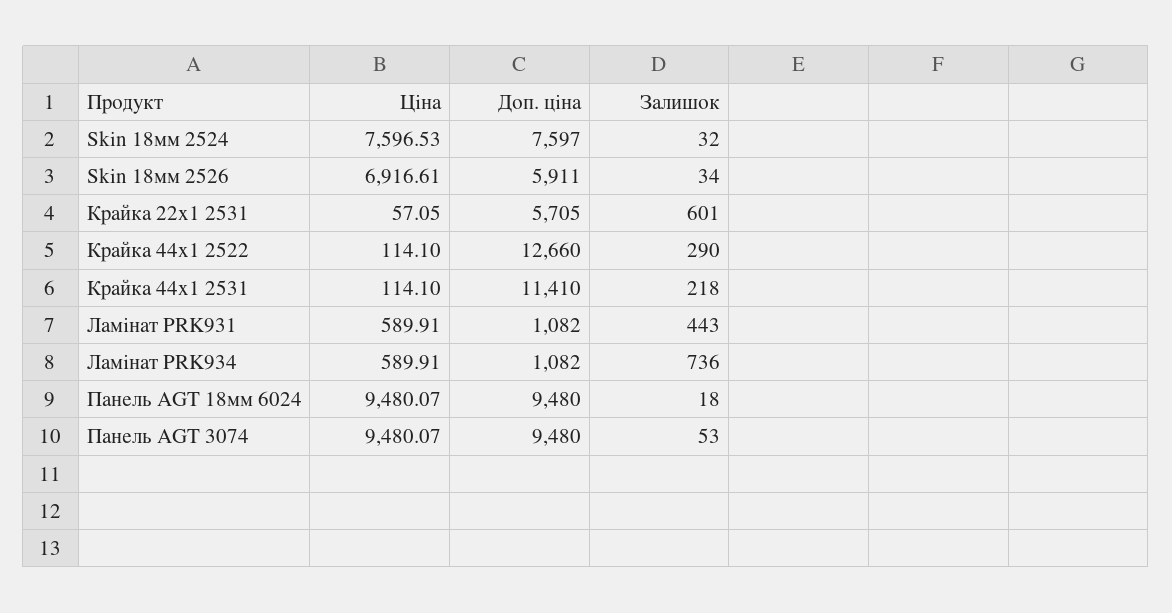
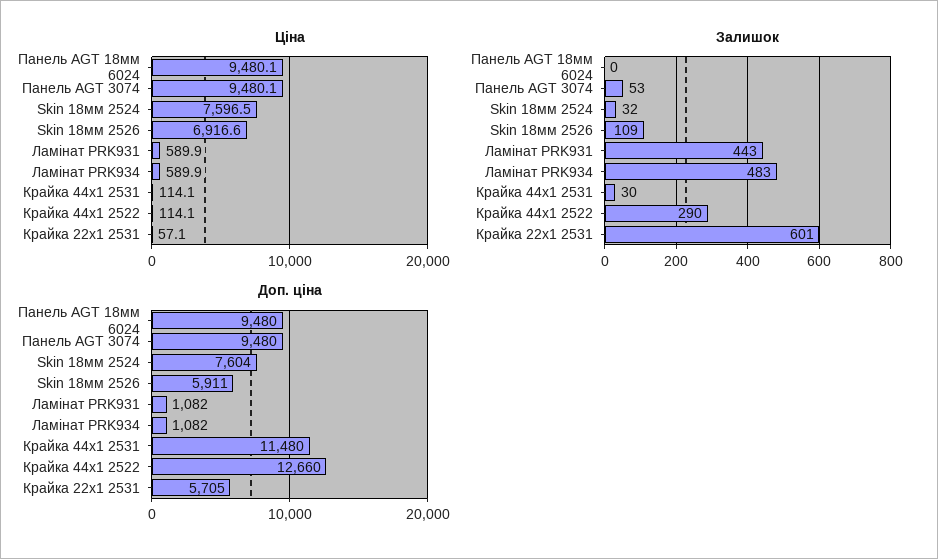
Доп. ціна, Skin 18мм 2524: 7597 -> 7604
Залишок, Skin 18мм 2526: 34 -> 109
Доп. ціна, Крайка 44x1 2531: 11410 -> 11480
Залишок, Крайка 44x1 2531: 218 -> 30
Залишок, Ламінат PRK934: 736 -> 483
Залишок, Панель AGT 18мм 6024: 18 -> 0

